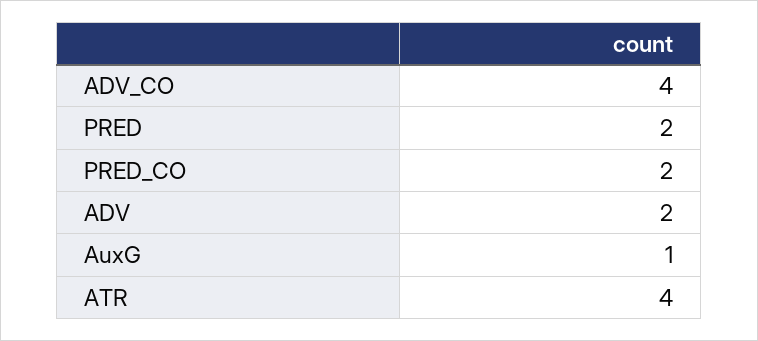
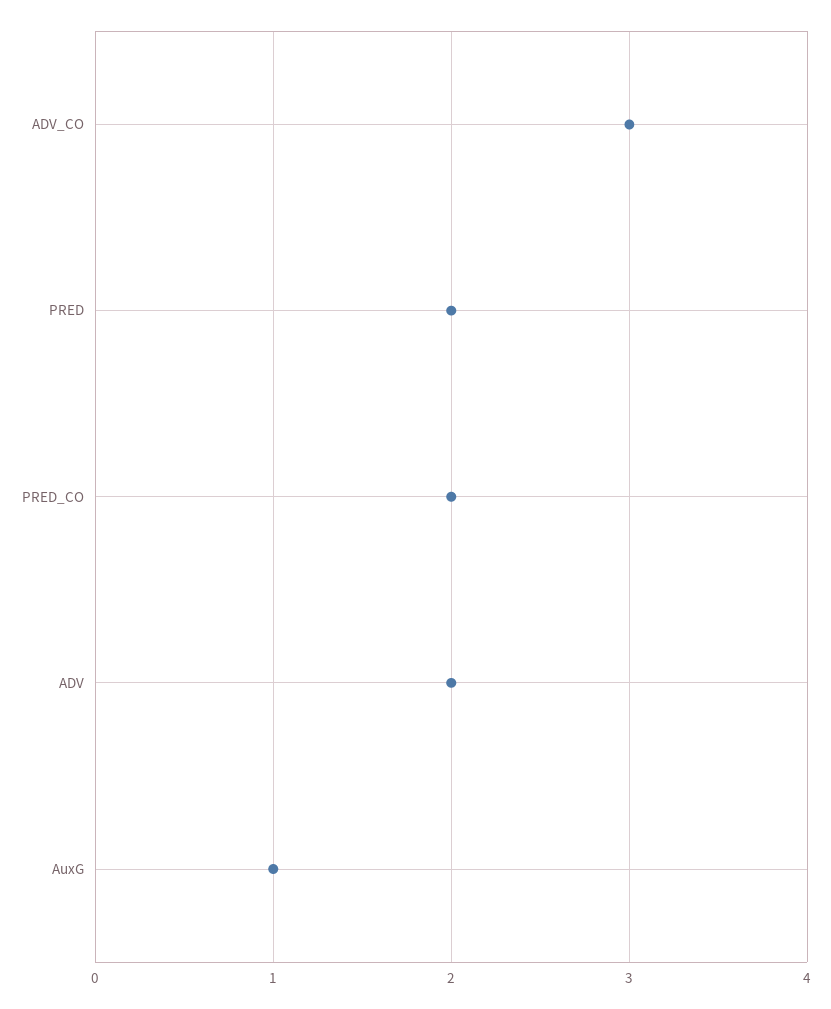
ADV_CO: 4 -> 3
ATR: 4 -> none

